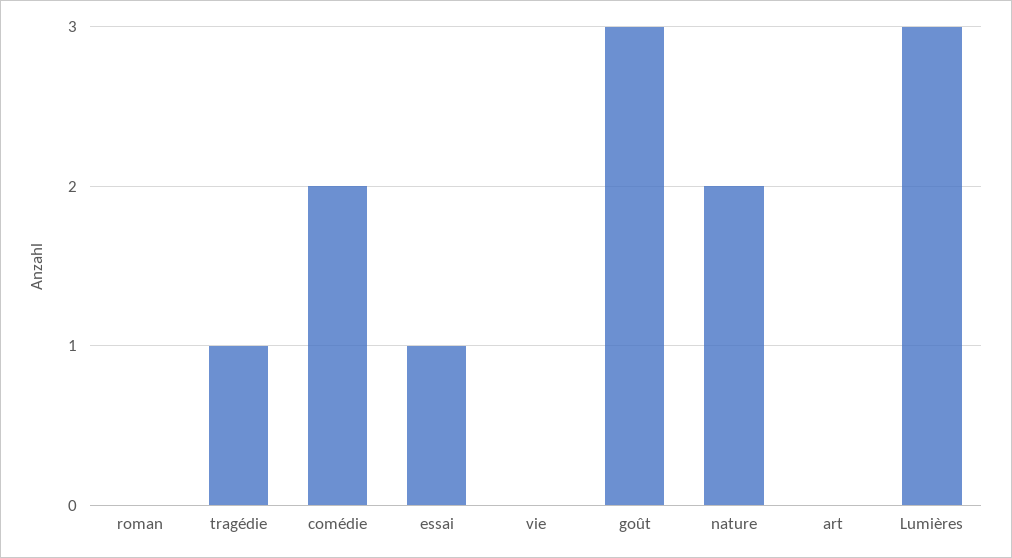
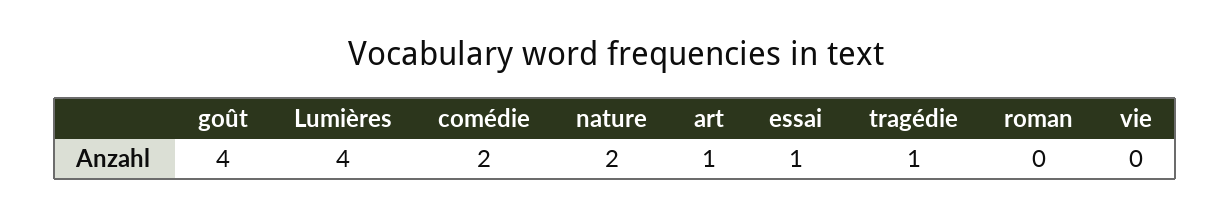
goût: 3 -> 4
art: 0 -> 1
Lumières: 3 -> 4

